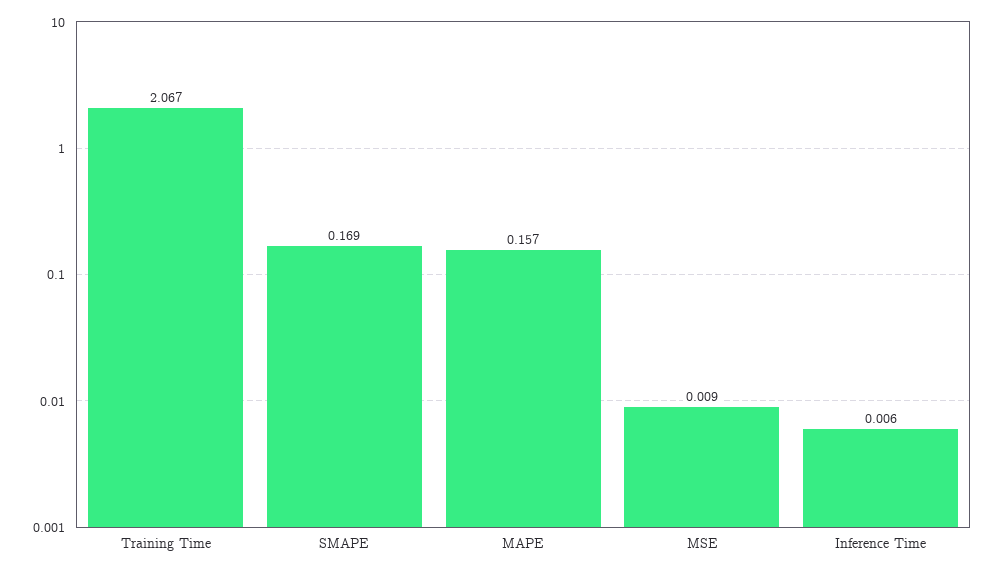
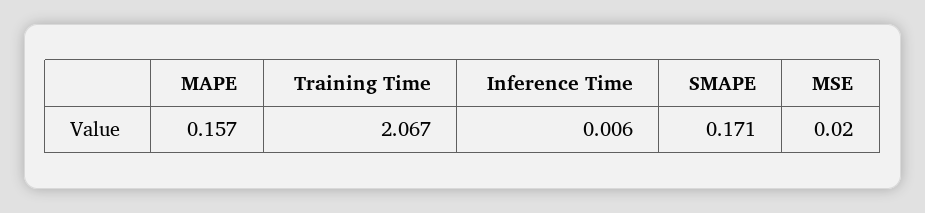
SMAPE: 0.169 -> 0.171
MSE: 0.009 -> 0.02

